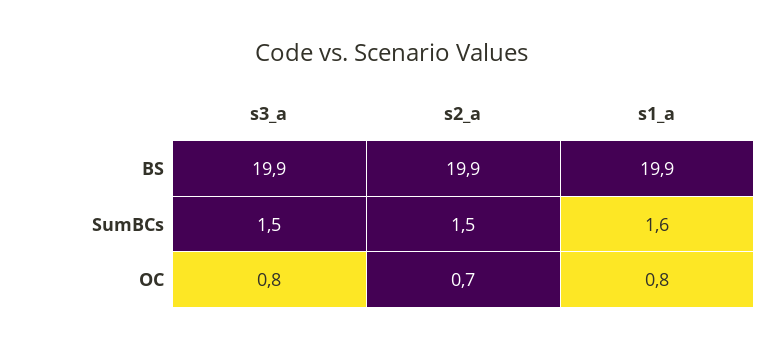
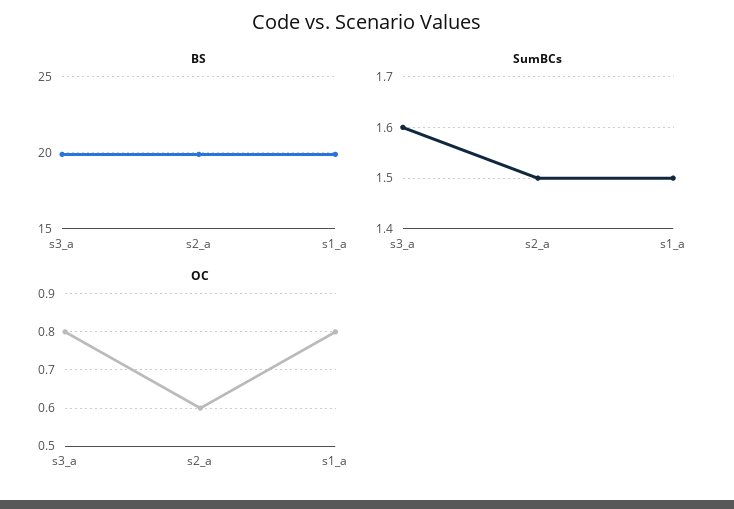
SumBCs, s3_a: 1.5 -> 1.6
SumBCs, s1_a: 1.6 -> 1.5
OC, s2_a: 0.7 -> 0.6

